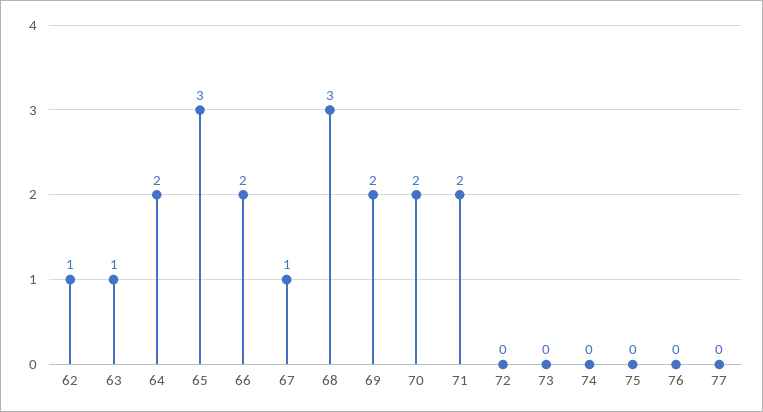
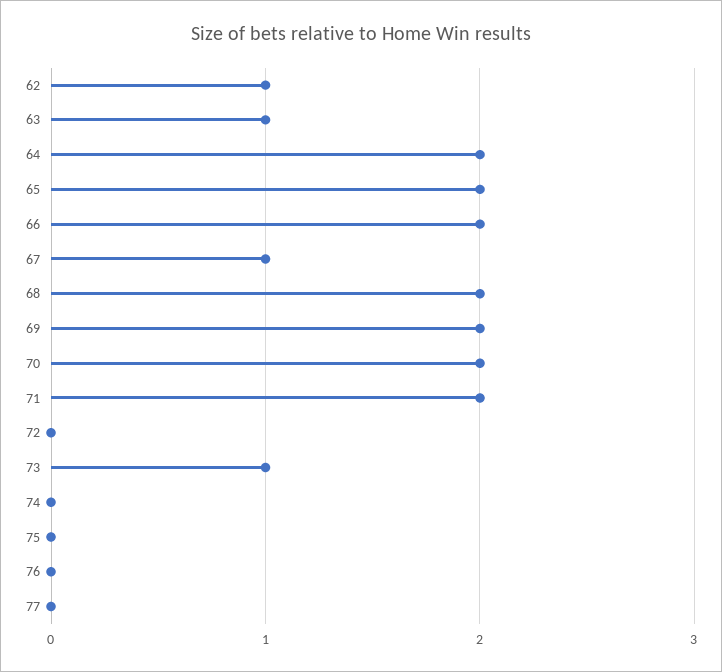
65: 3 -> 2
68: 3 -> 2
73: 0 -> 1

